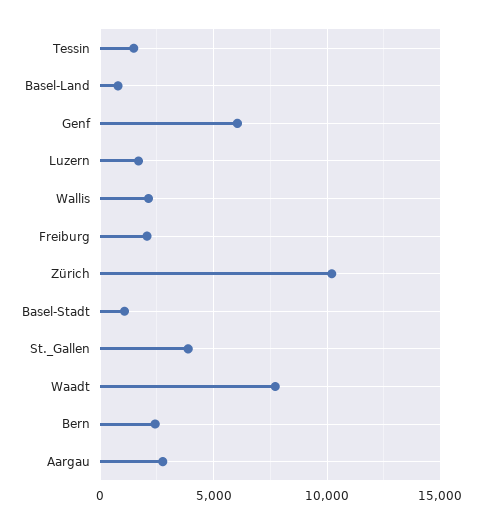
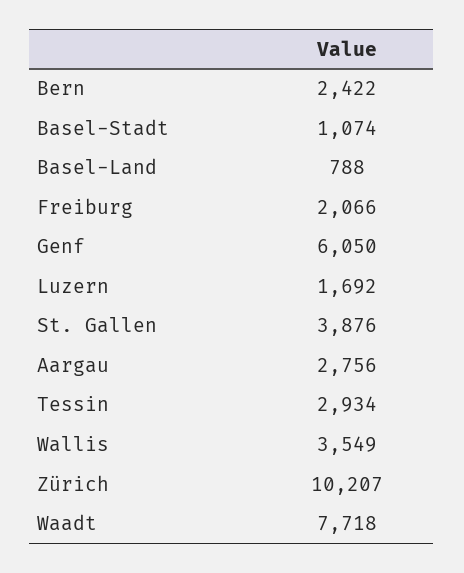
Tessin: 1500 -> 2934
Wallis: 2000 -> 3549

